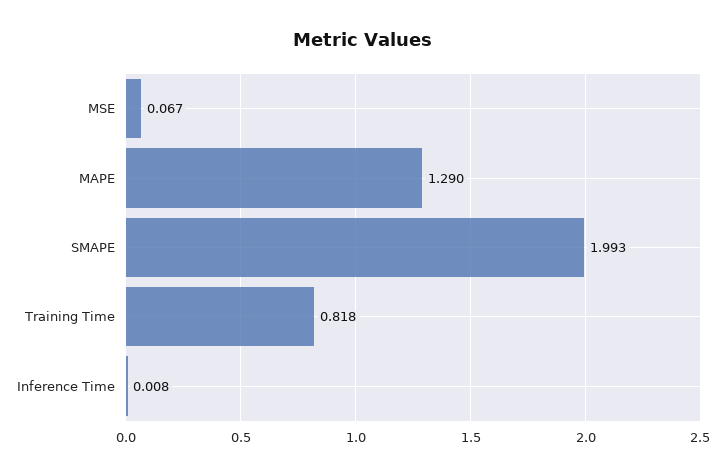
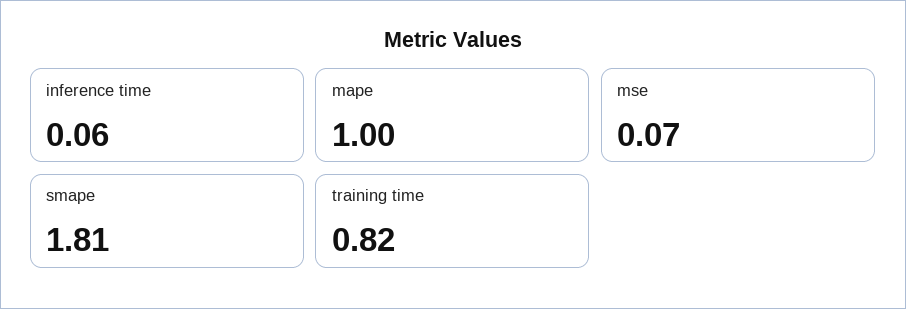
MAPE: 1.29 -> 1
SMAPE: 1.993 -> 1.81
Inference Time: 0.008 -> 0.06

